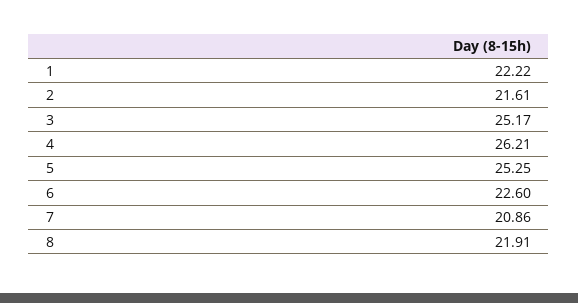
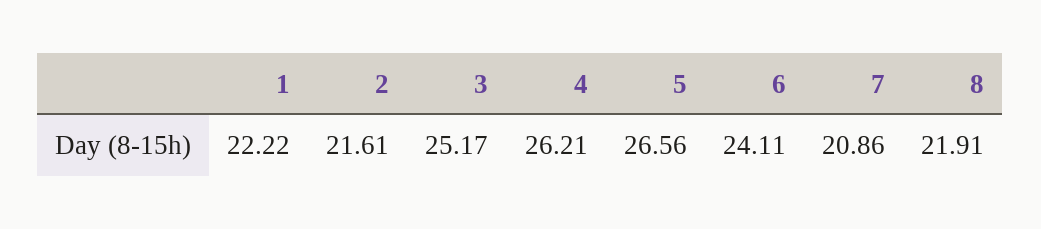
5: 25.25 -> 26.56
6: 22.6 -> 24.11

